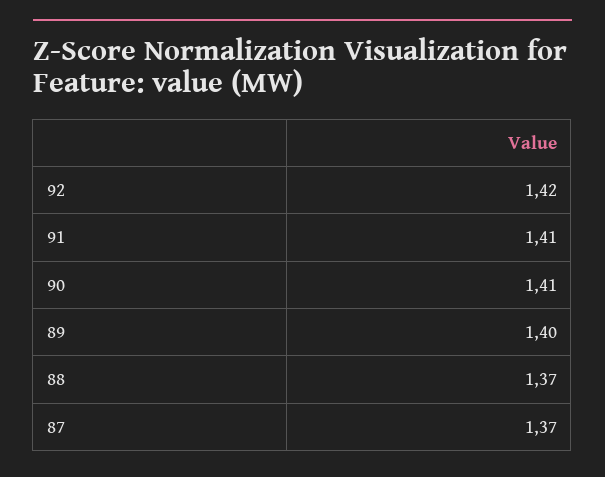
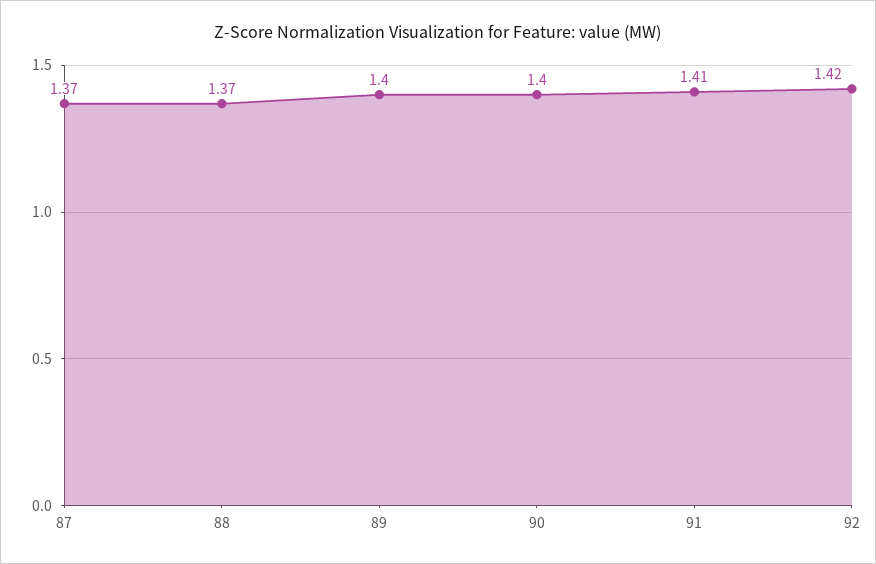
90: 1.41 -> 1.4

